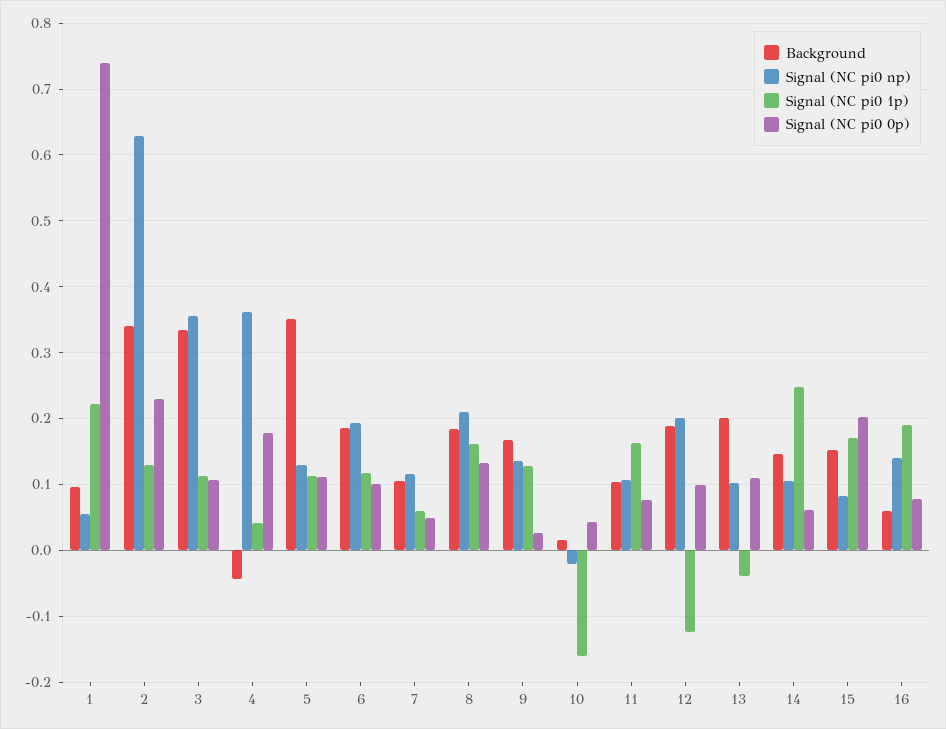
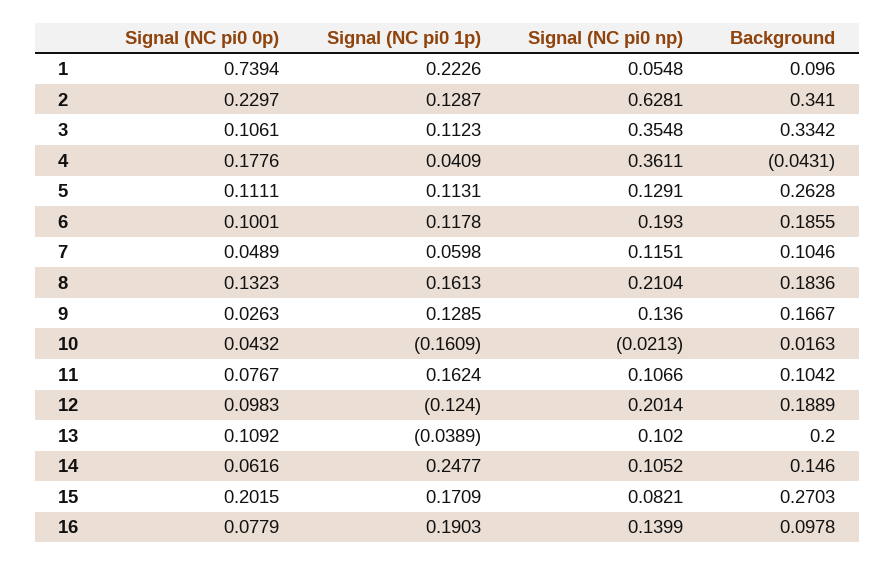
Background, 5: 0.35 -> 0.2628
Background, 15: 0.15 -> 0.2703
Background, 16: 0.06 -> 0.0978

